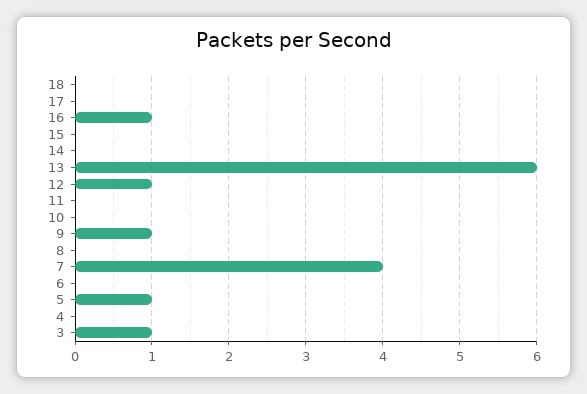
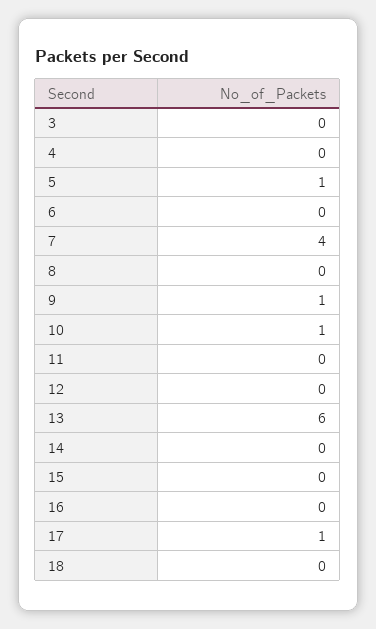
17: 0 -> 1
16: 1 -> 0
12: 1 -> 0
10: 0 -> 1
3: 1 -> 0

